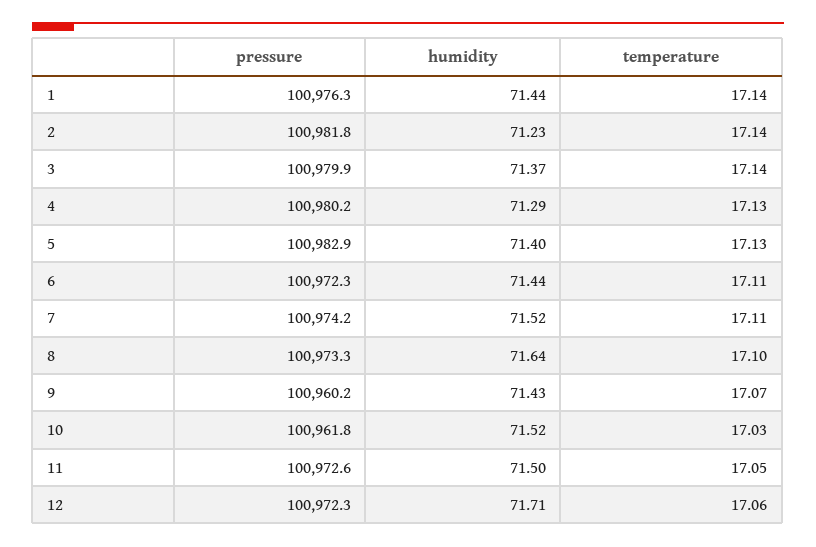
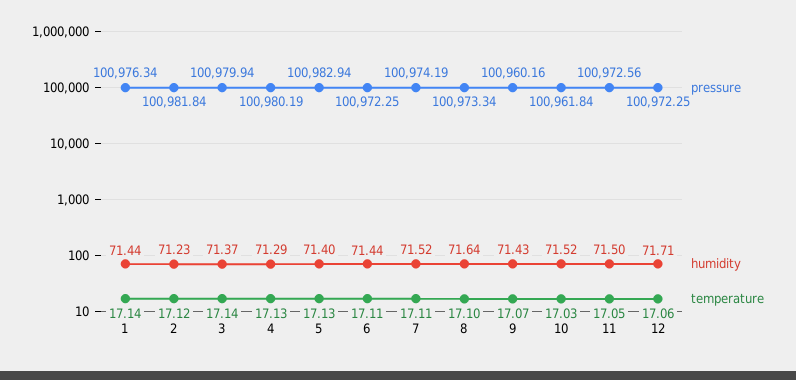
temperature, 2: 17.14 -> 17.12

